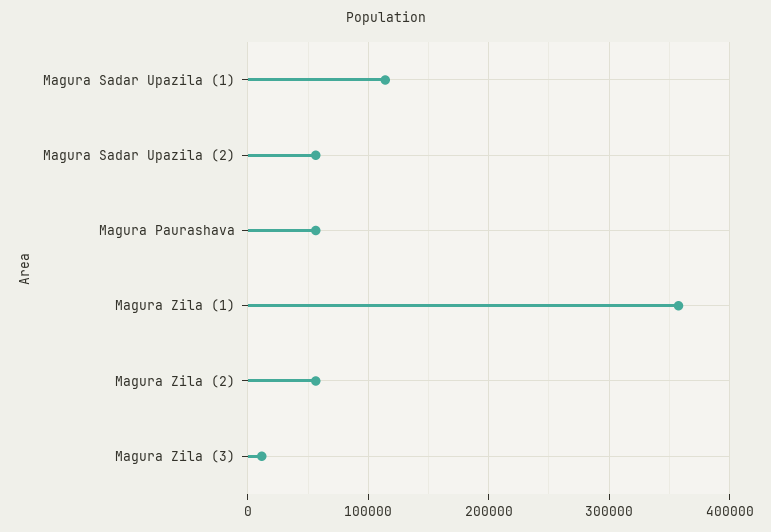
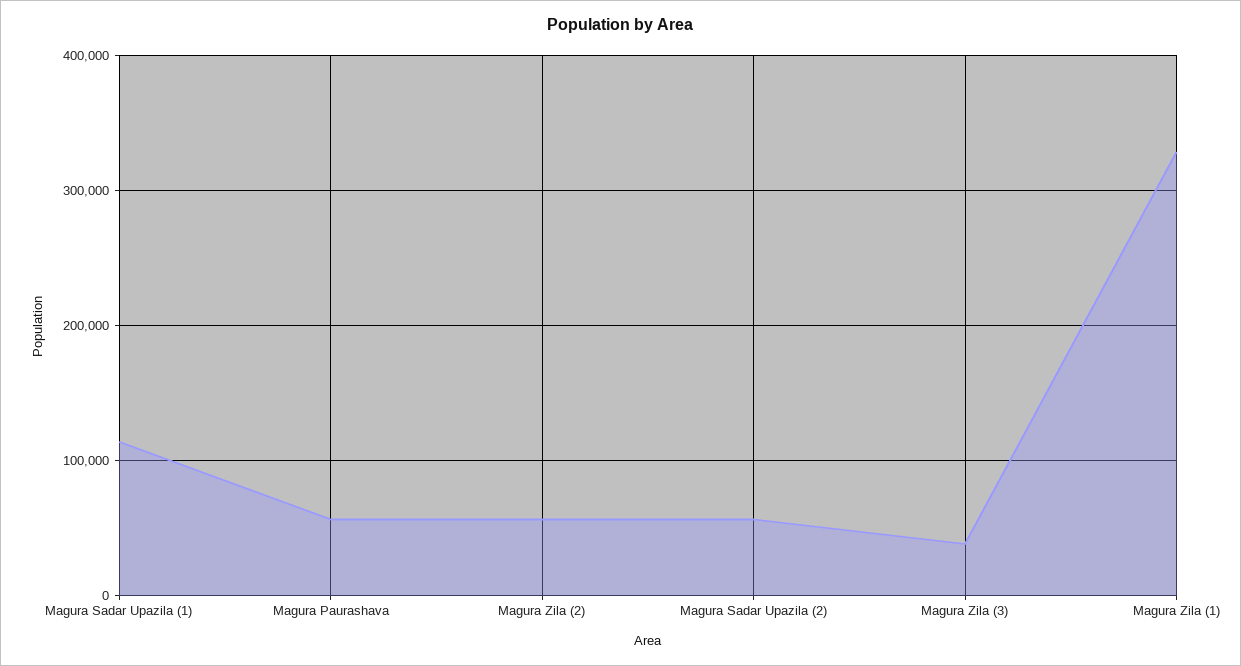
Magura Zila (1): 360000 -> 330000
Magura Zila (3): 10000 -> 40000

